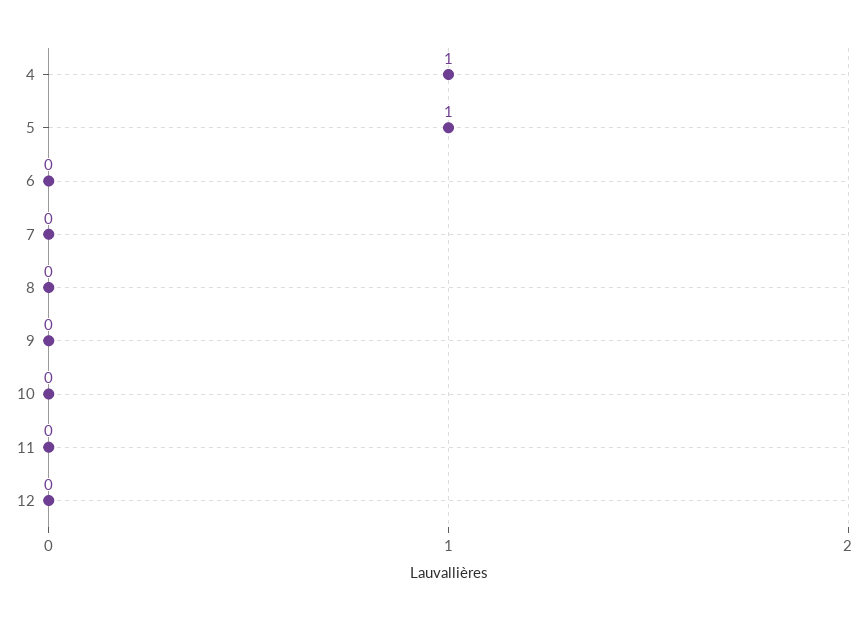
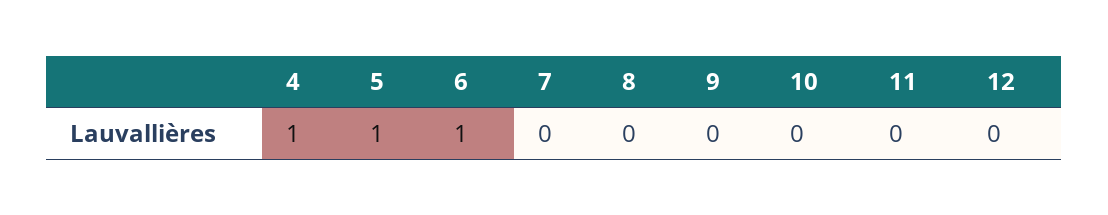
6: 0 -> 1

